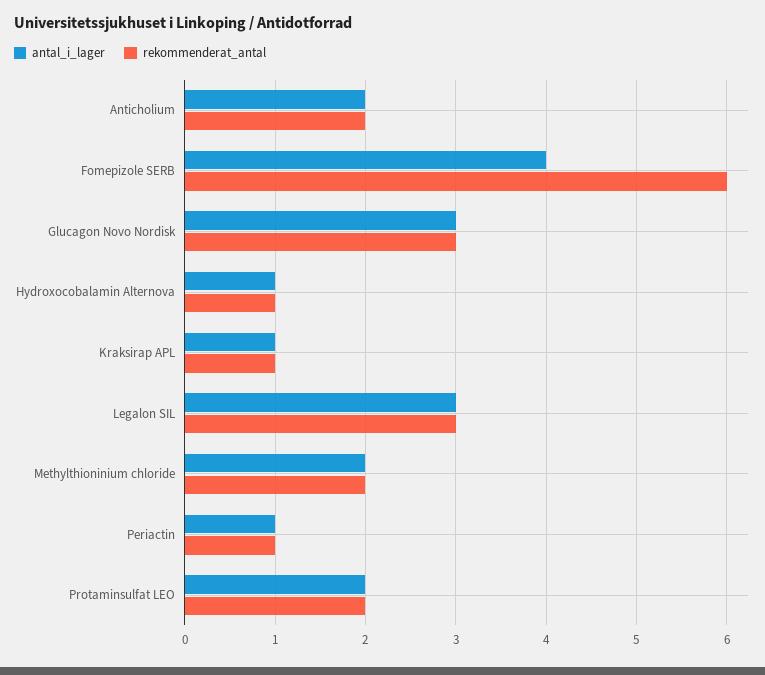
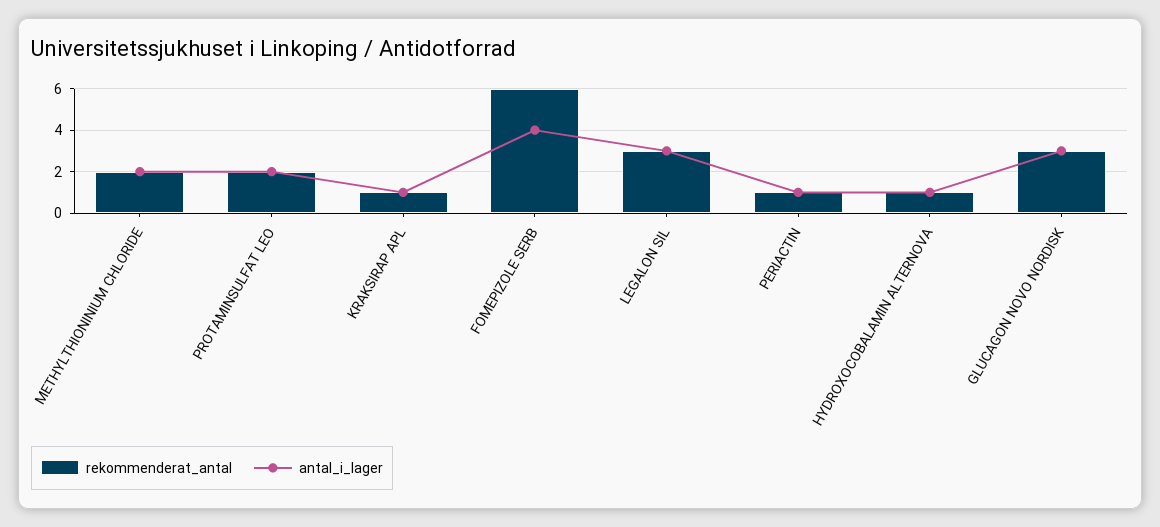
antal_i_lager, Anticholium: 2 -> none
rekommenderat_antal, Anticholium: 2 -> none

